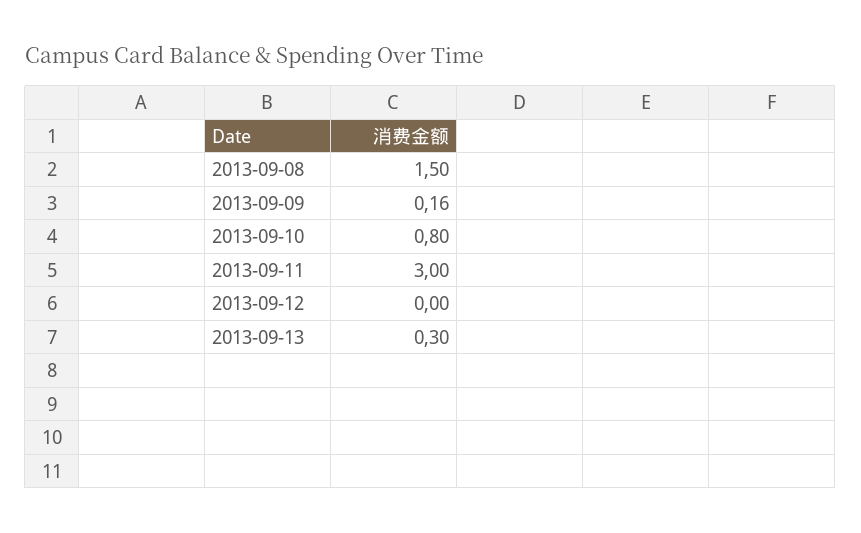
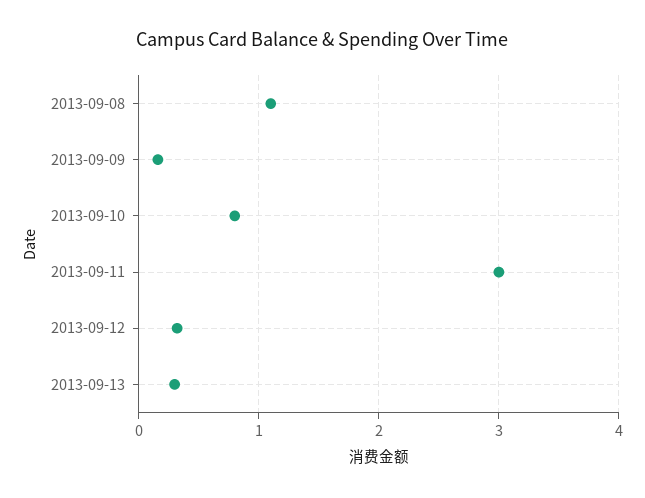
2013-09-08: 1.5 -> 1.1
2013-09-12: 0 -> 0.3

